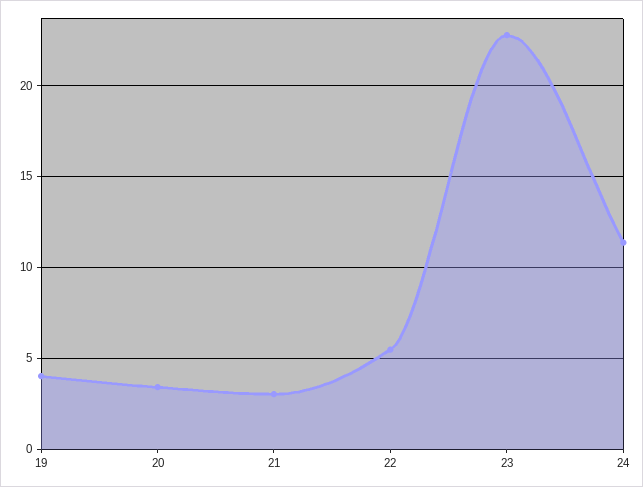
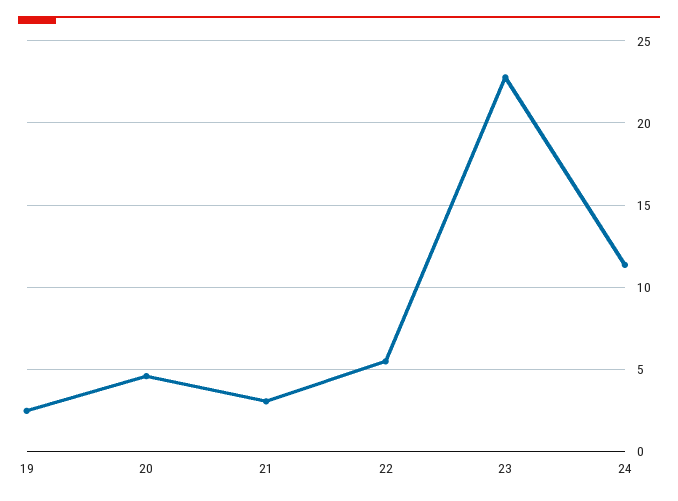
19: 4 -> 2.5
20: 3.5 -> 4.5

